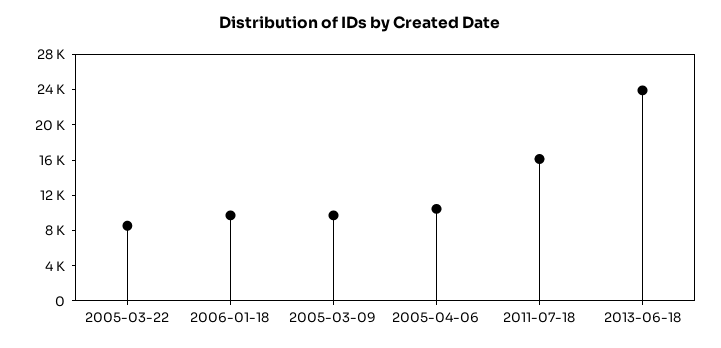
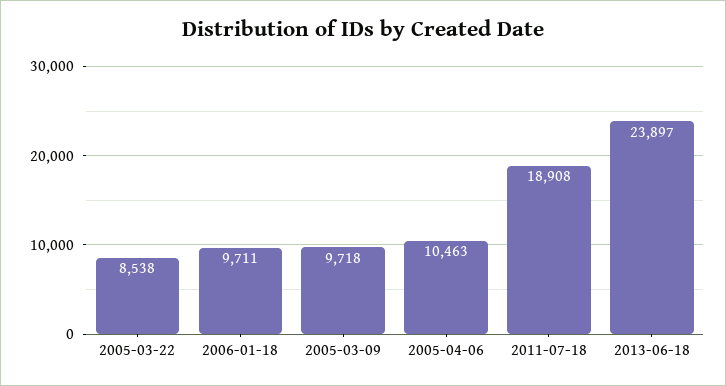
2011-07-18: 16000 -> 18908

